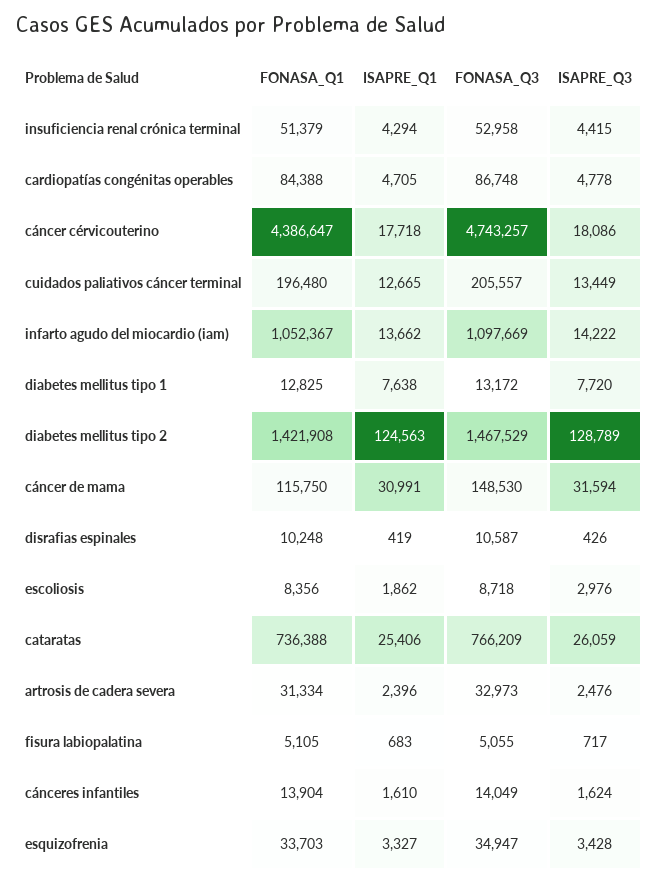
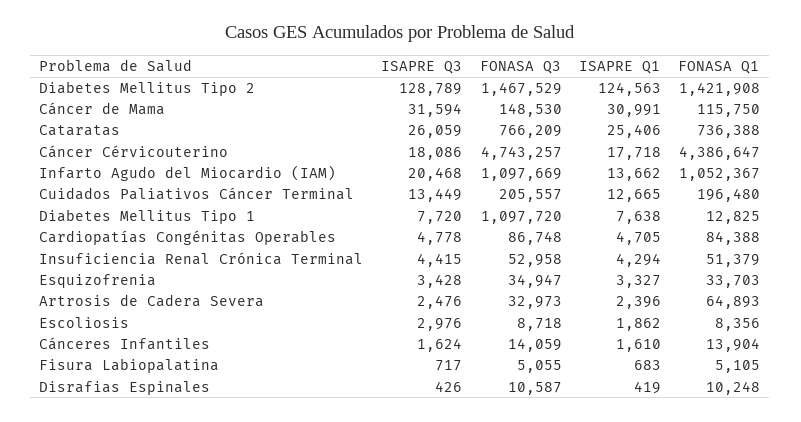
ISAPRE_Q3, infarto agudo del miocardio (iam): 14222 -> 20468
FONASA_Q3, diabetes mellitus tipo 1: 13172 -> 1097720
FONASA_Q1, artrosis de cadera severa: 31334 -> 64893
FONASA_Q3, cánceres infantiles: 14049 -> 14059

